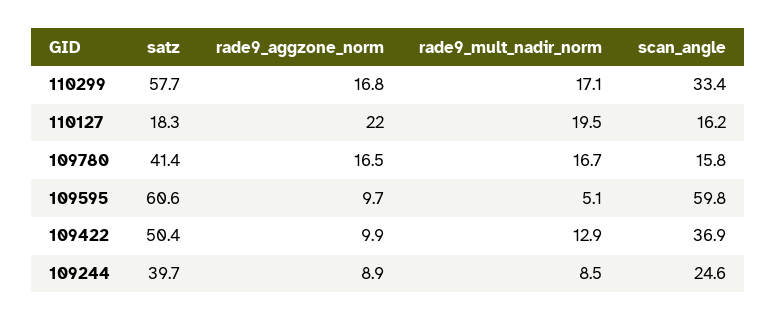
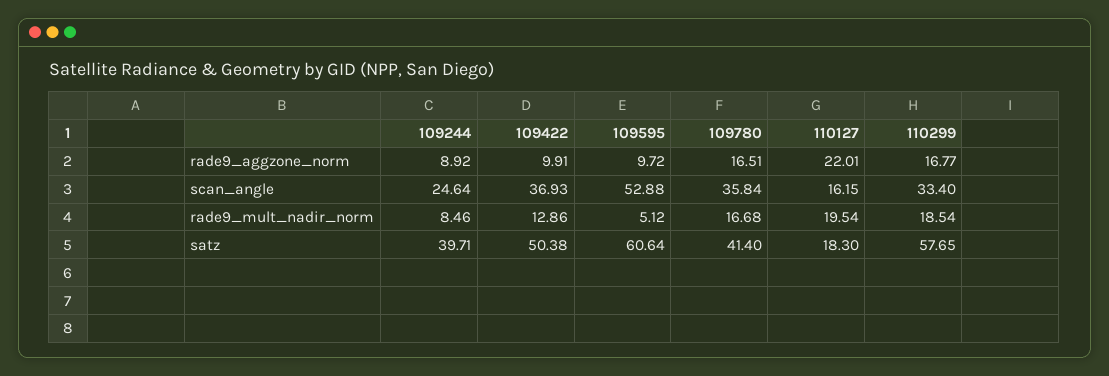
rade9_mult_nadir_norm, 110299: 17.1 -> 18.54
scan_angle, 109780: 15.8 -> 35.84
scan_angle, 109595: 59.8 -> 52.88

